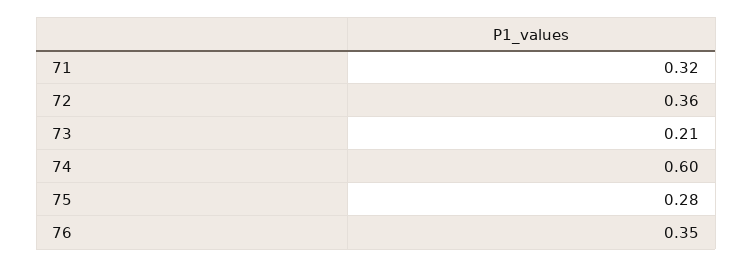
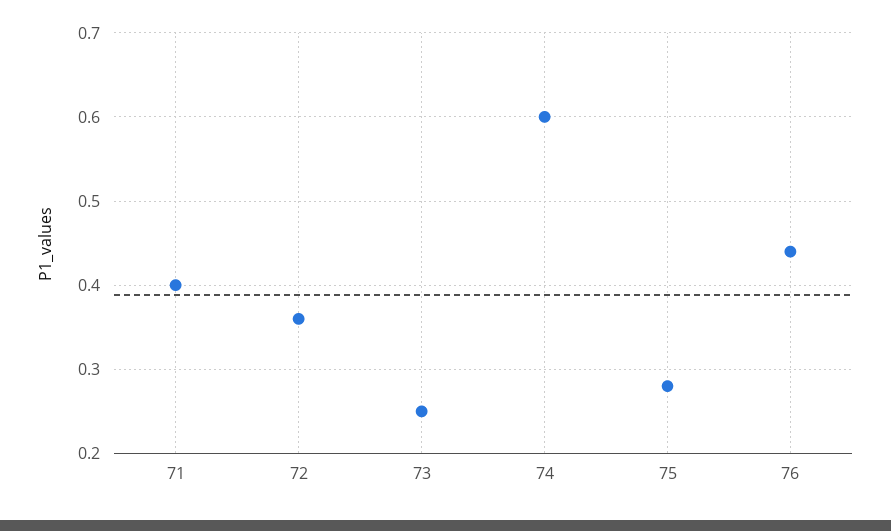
71: 0.32 -> 0.4
73: 0.21 -> 0.25
76: 0.35 -> 0.44

